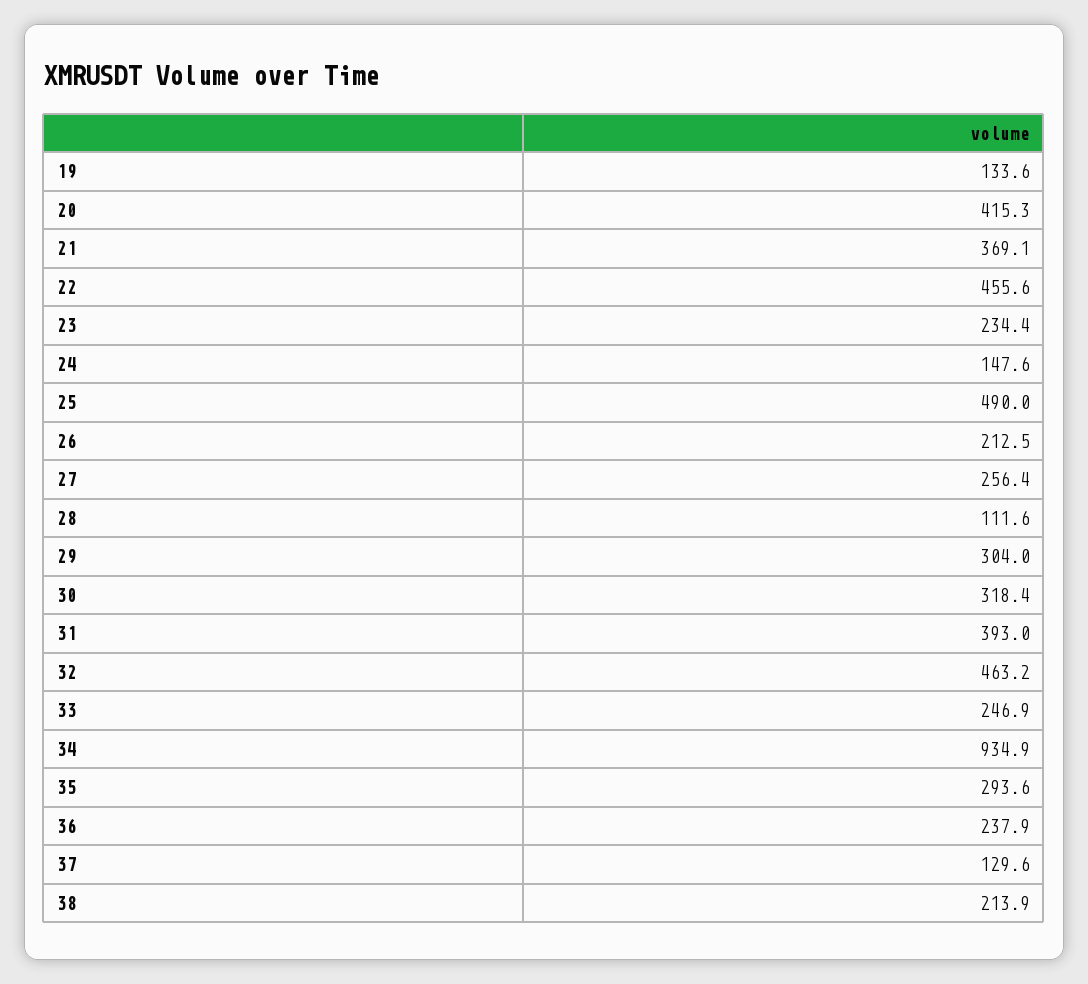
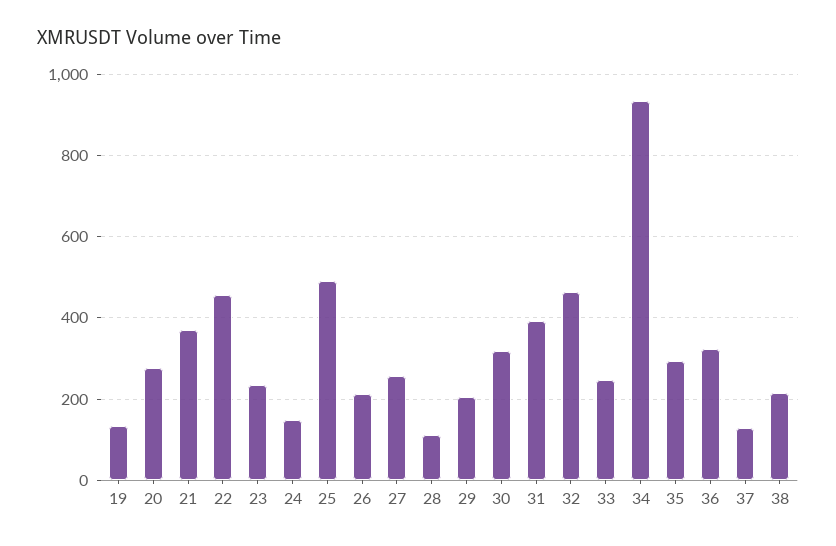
20: 415.3 -> 280
29: 304 -> 200
36: 237.9 -> 320

